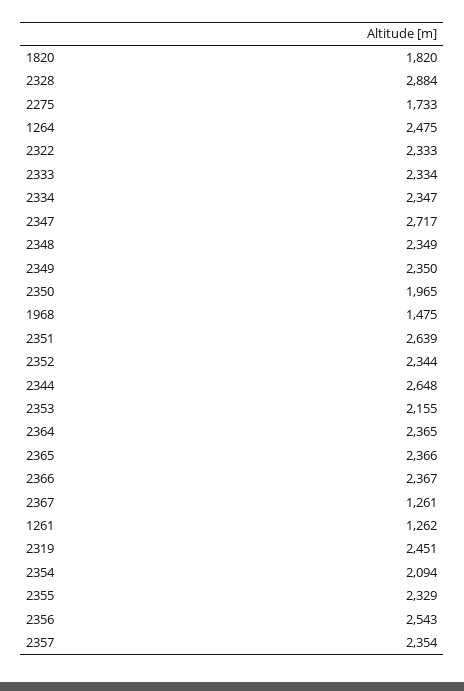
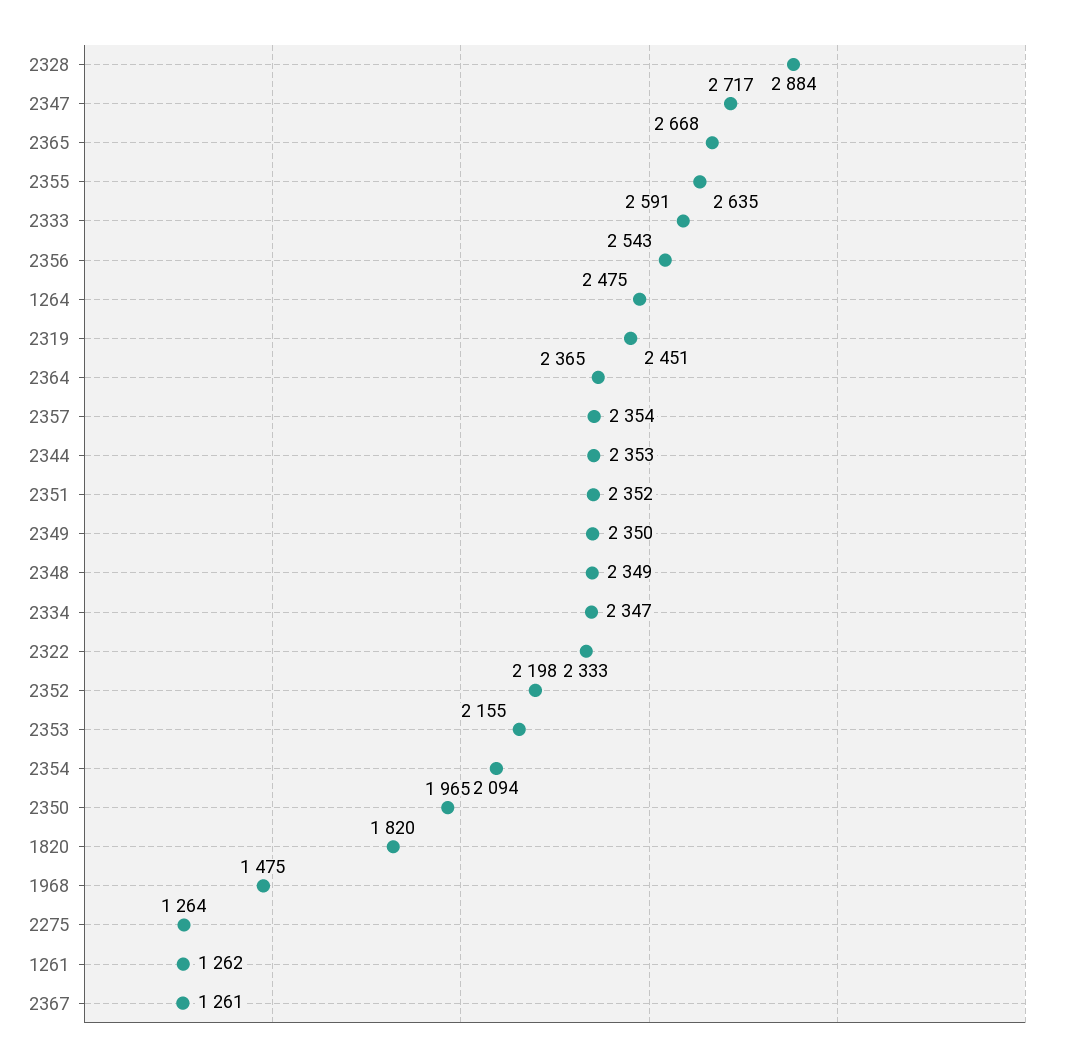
2275: 1733 -> 1264
2333: 2334 -> 2591
2351: 2639 -> 2352
2352: 2344 -> 2198
2344: 2648 -> 2353
2365: 2366 -> 2668
2366: 2367 -> none
2355: 2329 -> 2635

